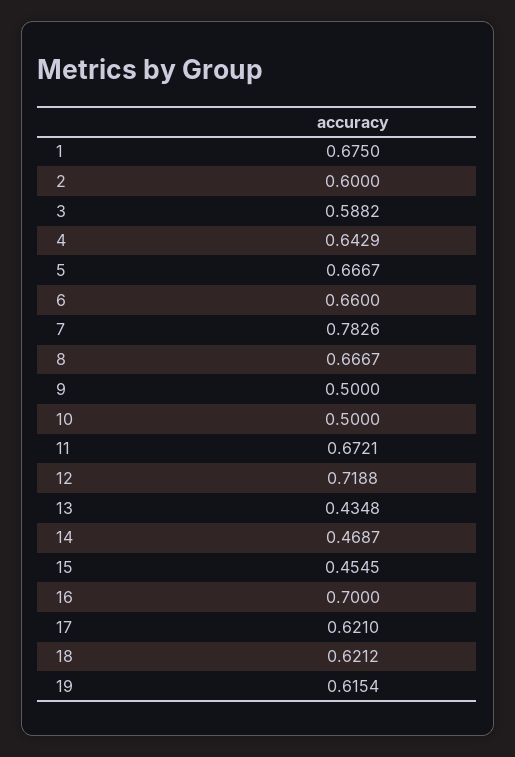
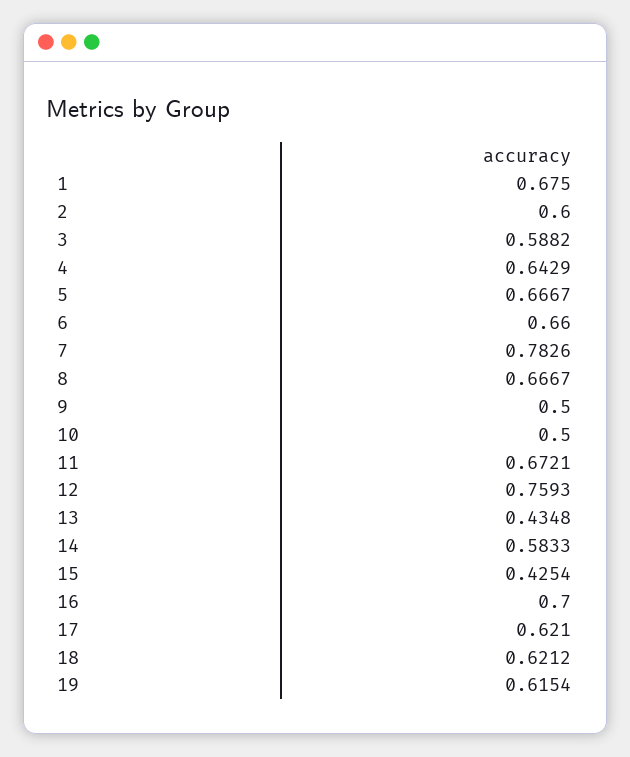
12: 0.7188 -> 0.7593
14: 0.4687 -> 0.5833
15: 0.4545 -> 0.4254

